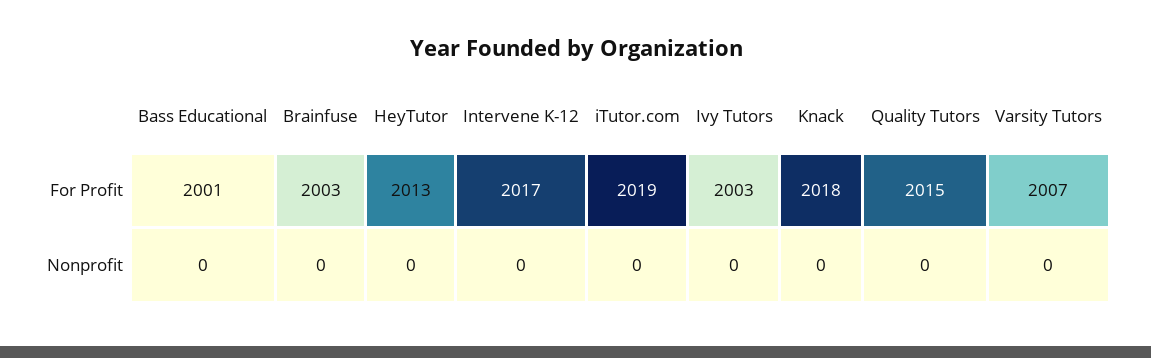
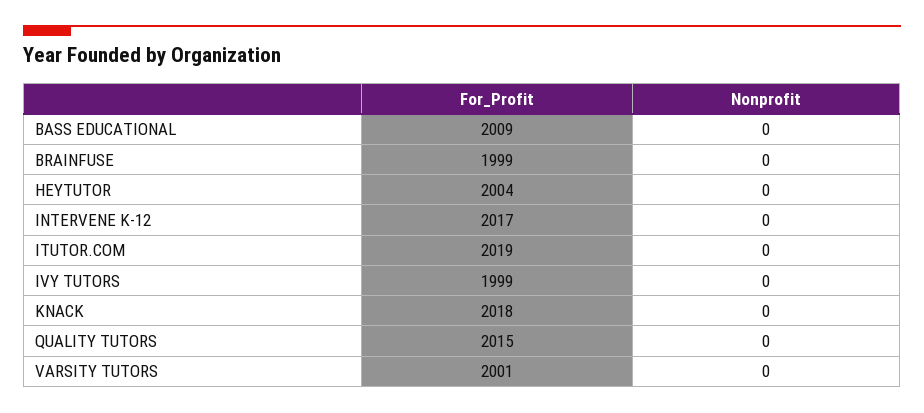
Bass Educational, For Profit: 2001 -> 2009
Brainfuse, For Profit: 2003 -> 1999
HeyTutor, For Profit: 2013 -> 2004
Ivy Tutors, For Profit: 2003 -> 1999
Varsity Tutors, For Profit: 2007 -> 2001

